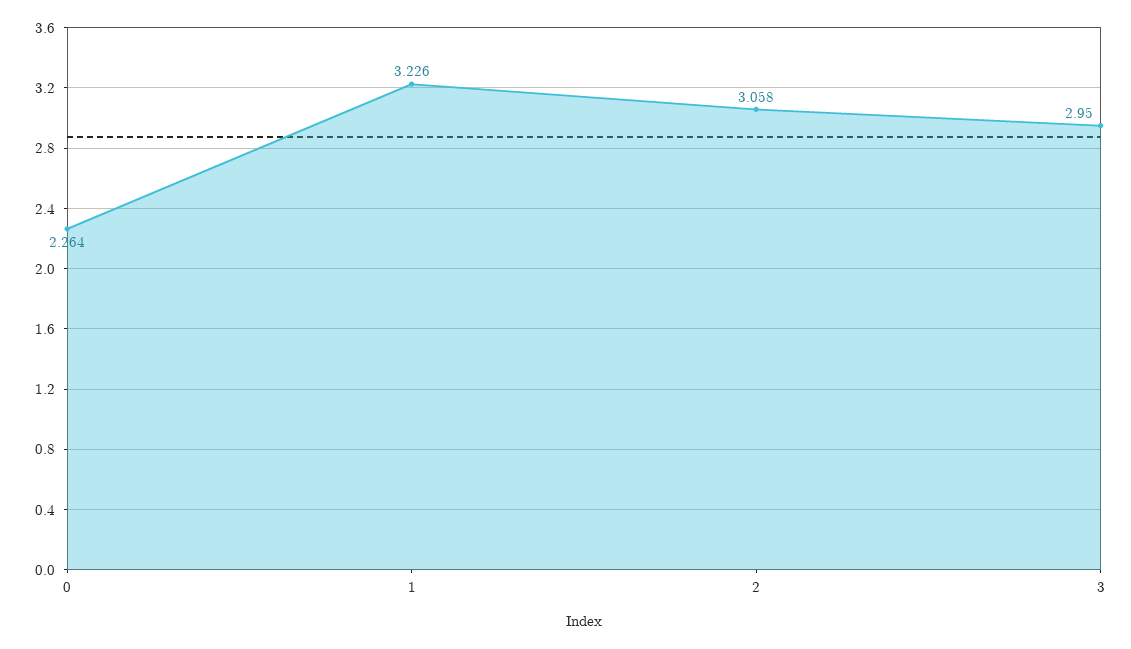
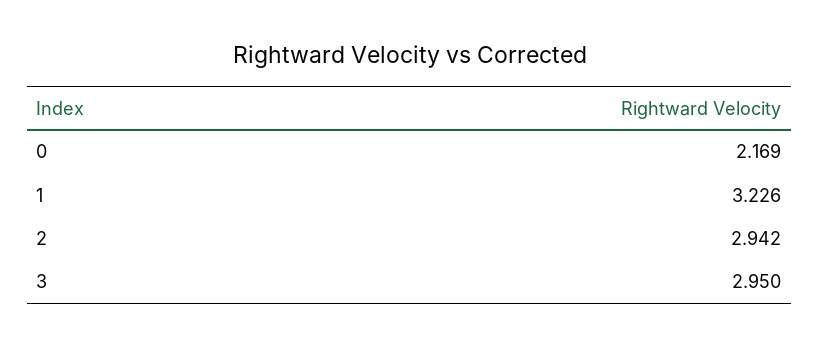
0: 2.264 -> 2.169
2: 3.058 -> 2.942

